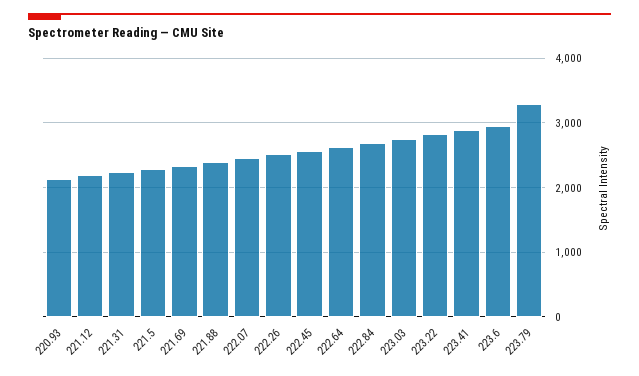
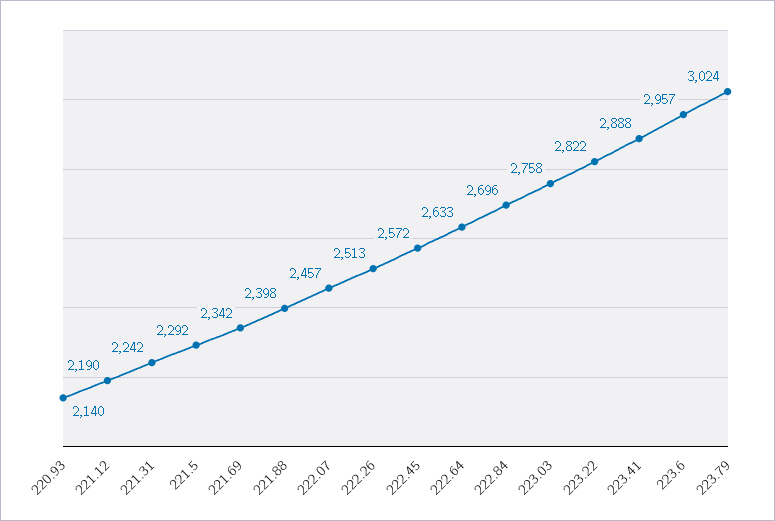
223.79: 3300 -> 3024

